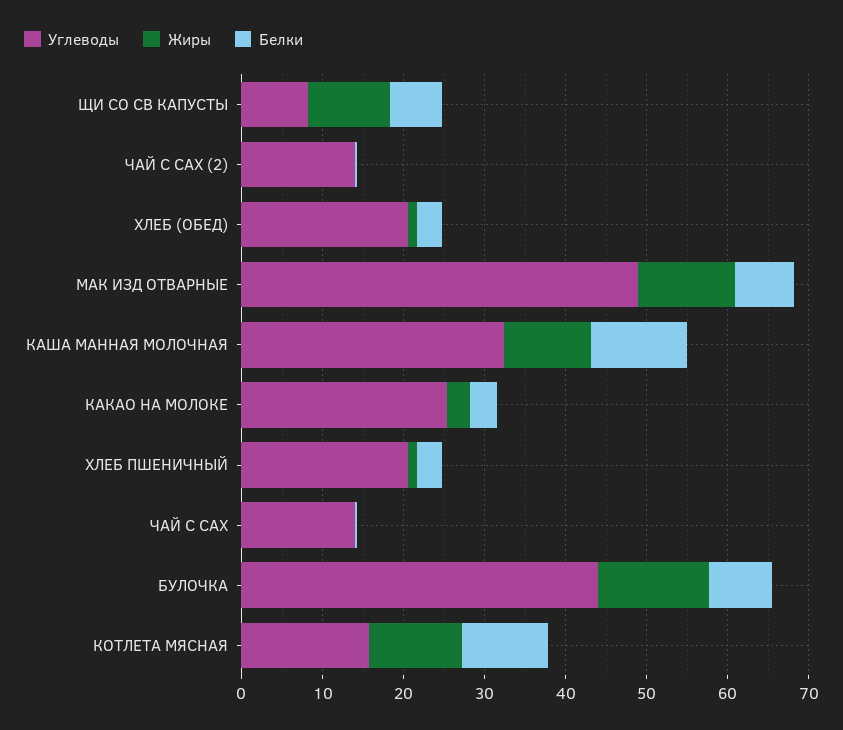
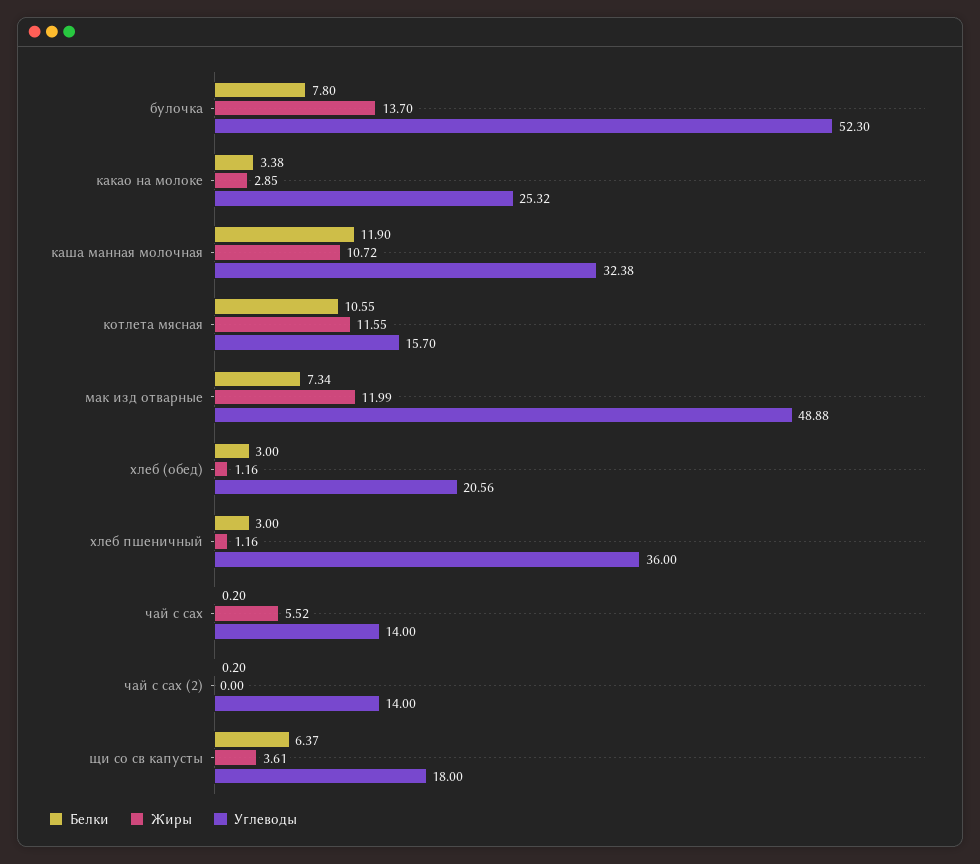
Углеводы, ЩИ СО СВ КАПУСТЫ: 8 -> 18
Жиры, ЩИ СО СВ КАПУСТЫ: 10 -> 3.61
Углеводы, ХЛЕБ ПШЕНИЧНЫЙ: 20 -> 36
Жиры, ЧАЙ С САХ: 0 -> 5.52
Углеводы, БУЛОЧКА: 44 -> 52.3

